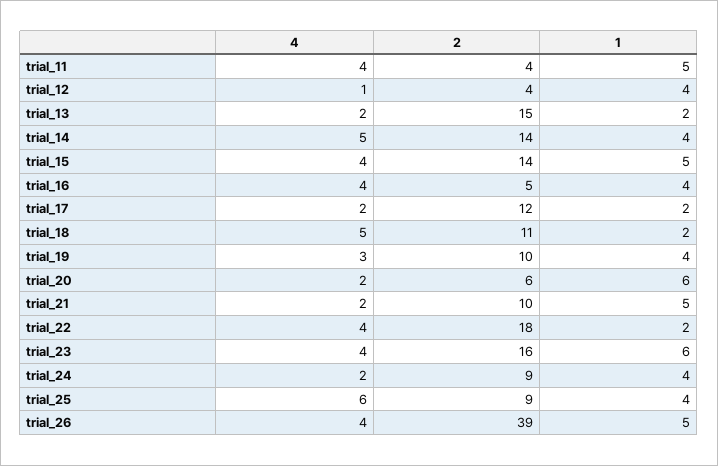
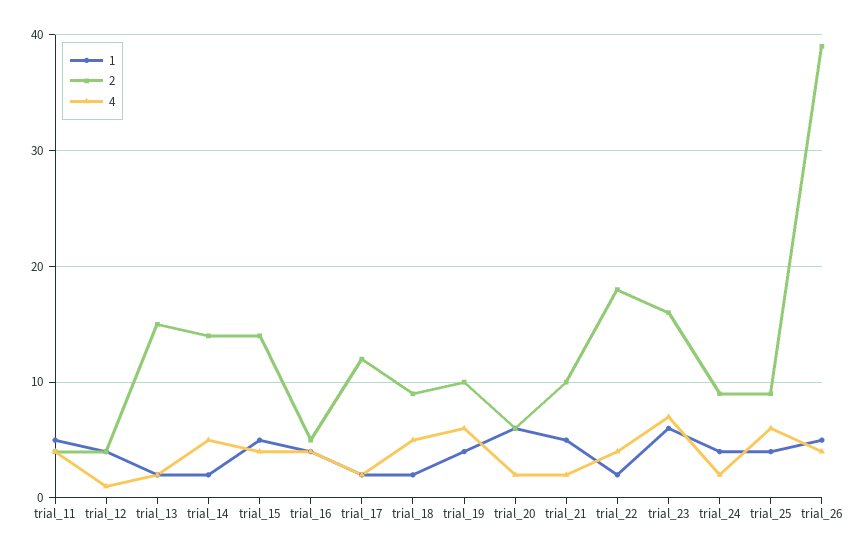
1, trial_14: 4 -> 2
2, trial_18: 11 -> 9
4, trial_19: 3 -> 6
4, trial_23: 4 -> 7

